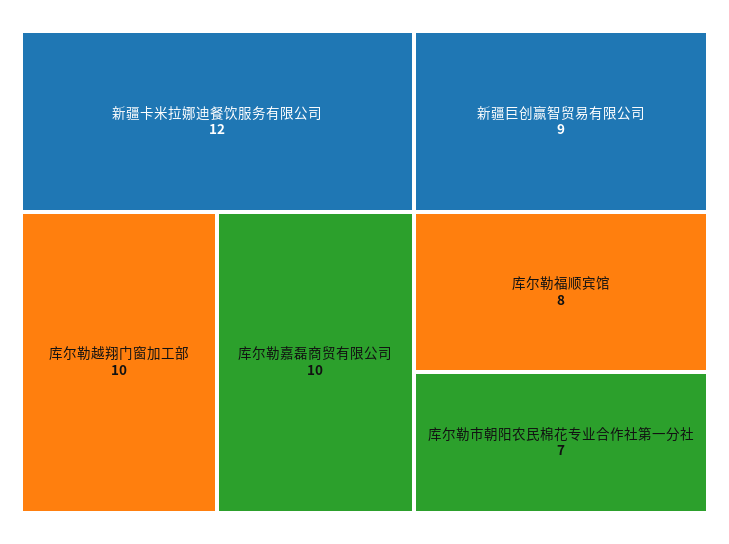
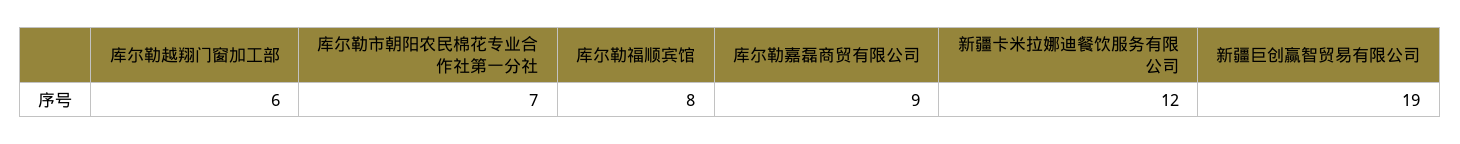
库尔勒越翔门窗加工部: 10 -> 6
库尔勒嘉磊商贸有限公司: 10 -> 9
新疆巨创赢智贸易有限公司: 9 -> 19

